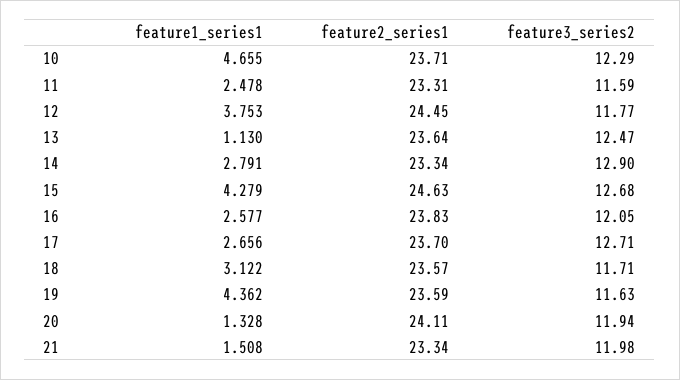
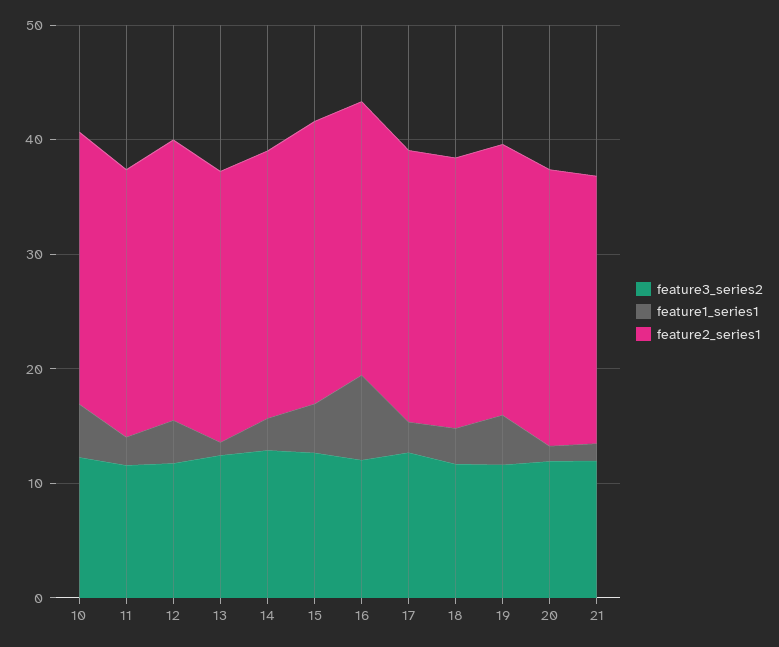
feature1_series1, 16: 2.577 -> 8

